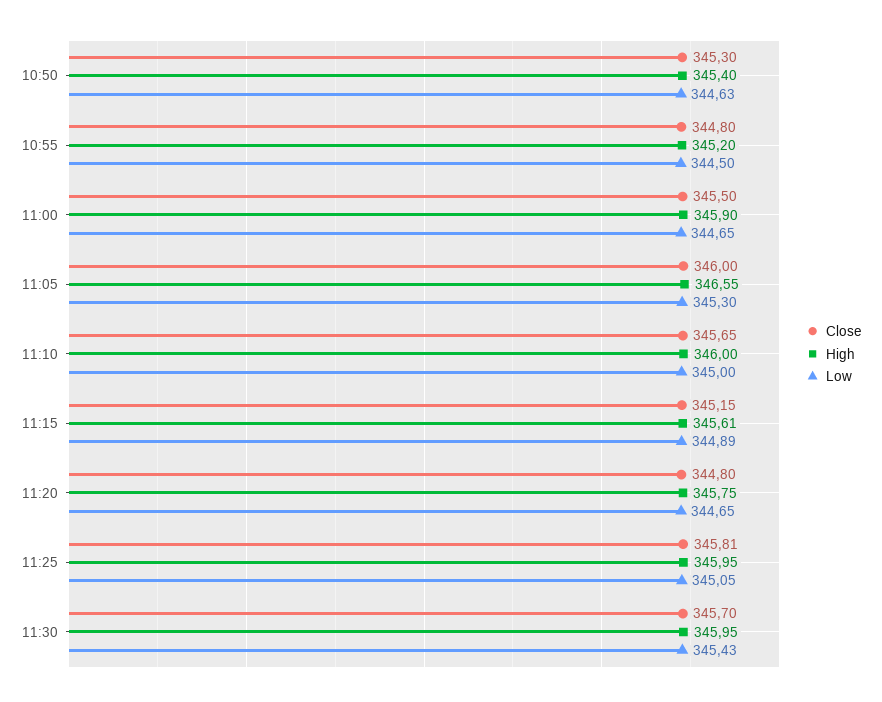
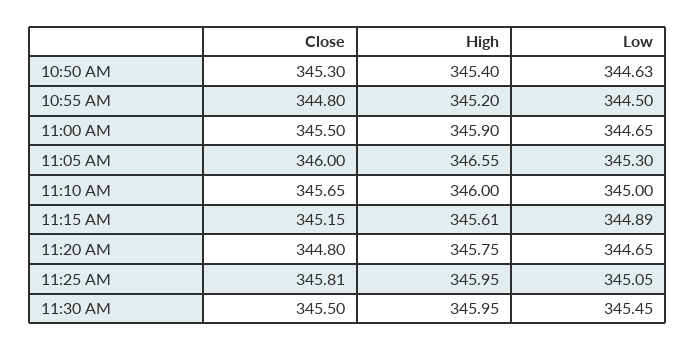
Close, 11:30: 345.7 -> 345.5
Low, 11:30: 345.43 -> 345.45

